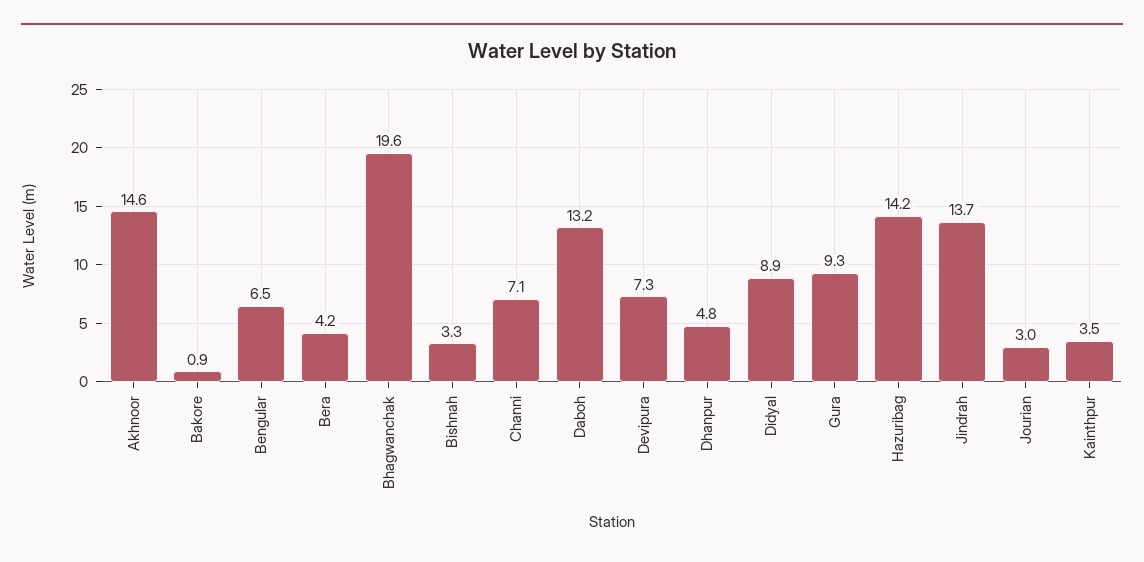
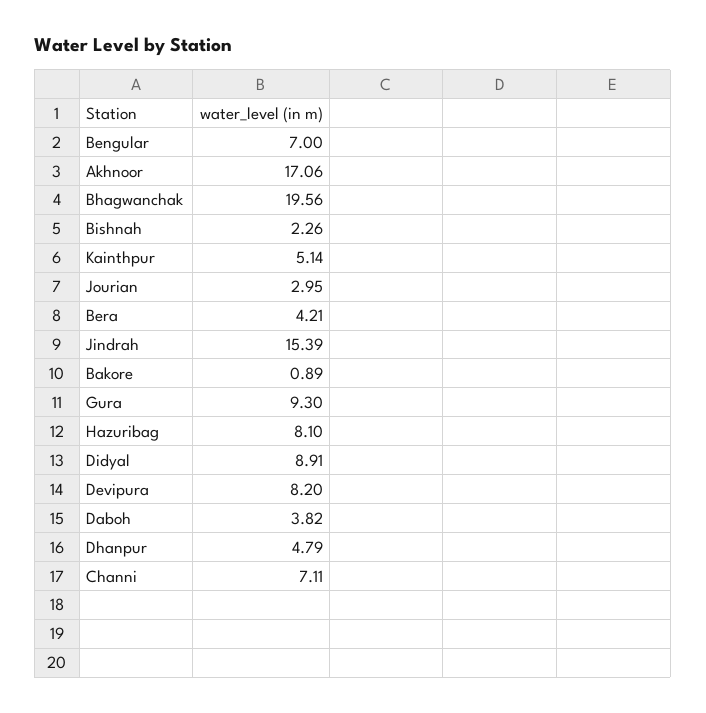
Akhnoor: 14.6 -> 17.06
Bengular: 6.5 -> 7
Bishnah: 3.3 -> 2.26
Daboh: 13.2 -> 3.82
Devipura: 7.3 -> 8.2
Hazuribag: 14.2 -> 8.1
Jindrah: 13.7 -> 15.39
Kainthpur: 3.5 -> 5.14

